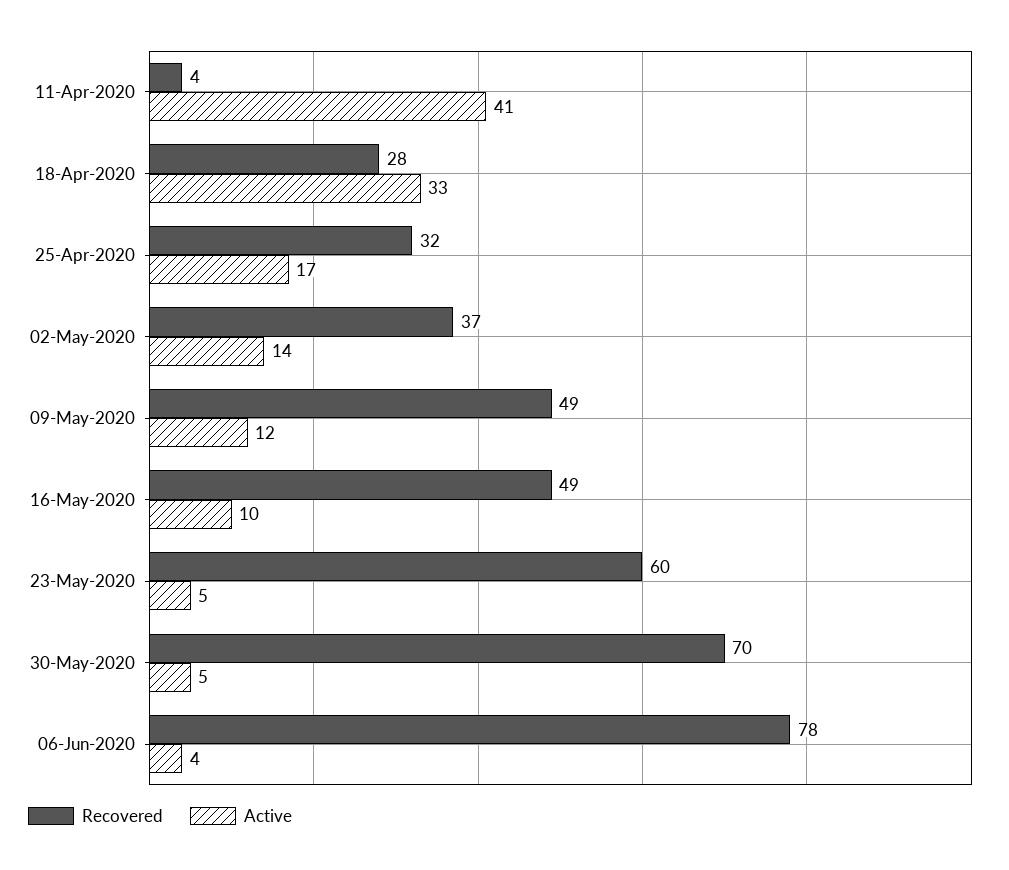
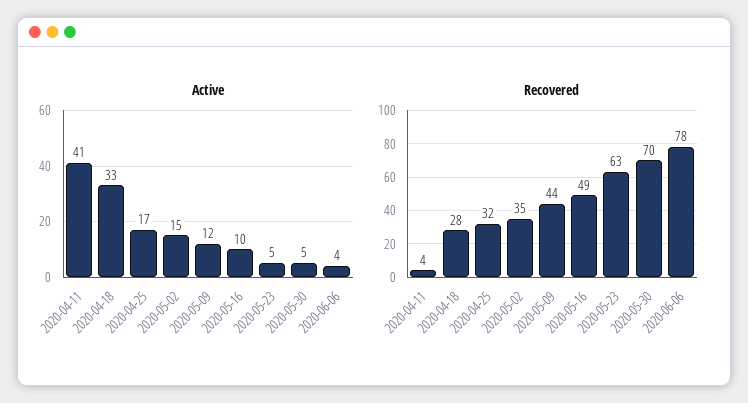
Recovered, 02-May-2020: 37 -> 35
Active, 02-May-2020: 14 -> 15
Recovered, 09-May-2020: 49 -> 44
Recovered, 23-May-2020: 60 -> 63

